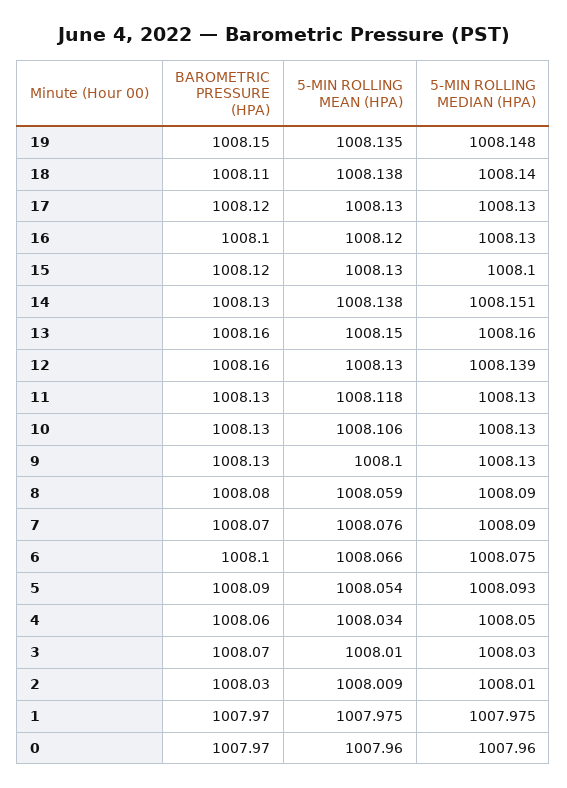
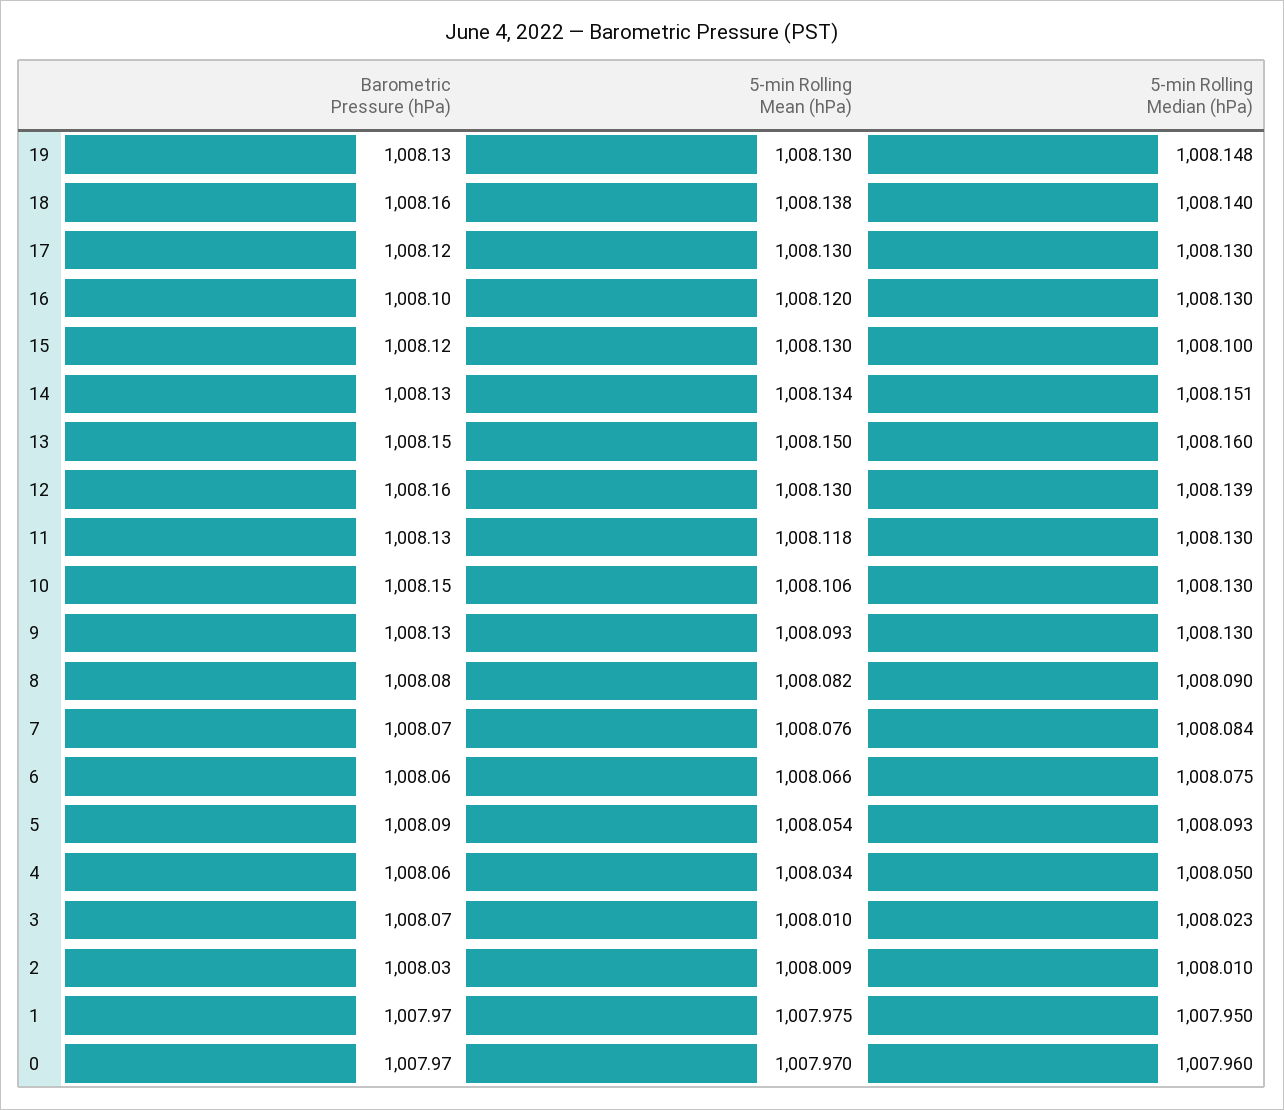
BAROMETRIC PRESSURE (HPA), 19: 1008.15 -> 1008.13
5-MIN ROLLING MEAN (HPA), 19: 1008.135 -> 1008.13
BAROMETRIC PRESSURE (HPA), 18: 1008.11 -> 1008.16
5-MIN ROLLING MEAN (HPA), 14: 1008.138 -> 1008.134
BAROMETRIC PRESSURE (HPA), 13: 1008.16 -> 1008.15
BAROMETRIC PRESSURE (HPA), 10: 1008.13 -> 1008.15
5-MIN ROLLING MEAN (HPA), 9: 1008.1 -> 1008.093
5-MIN ROLLING MEAN (HPA), 8: 1008.059 -> 1008.082
5-MIN ROLLING MEDIAN (HPA), 7: 1008.09 -> 1008.084
BAROMETRIC PRESSURE (HPA), 6: 1008.1 -> 1008.06
5-MIN ROLLING MEDIAN (HPA), 3: 1008.03 -> 1008.023
5-MIN ROLLING MEDIAN (HPA), 1: 1007.975 -> 1007.95
5-MIN ROLLING MEAN (HPA), 0: 1007.96 -> 1007.97

